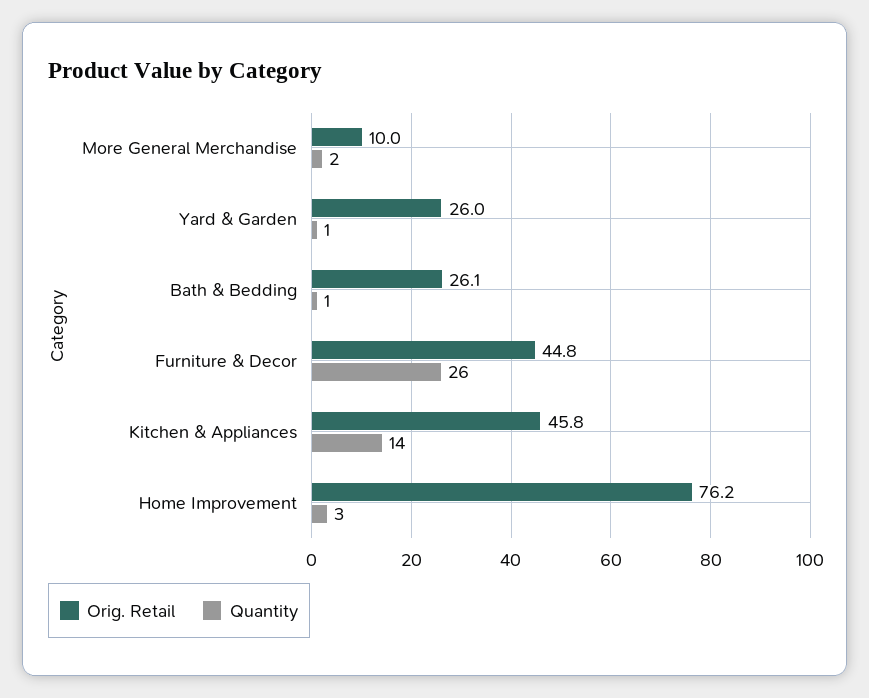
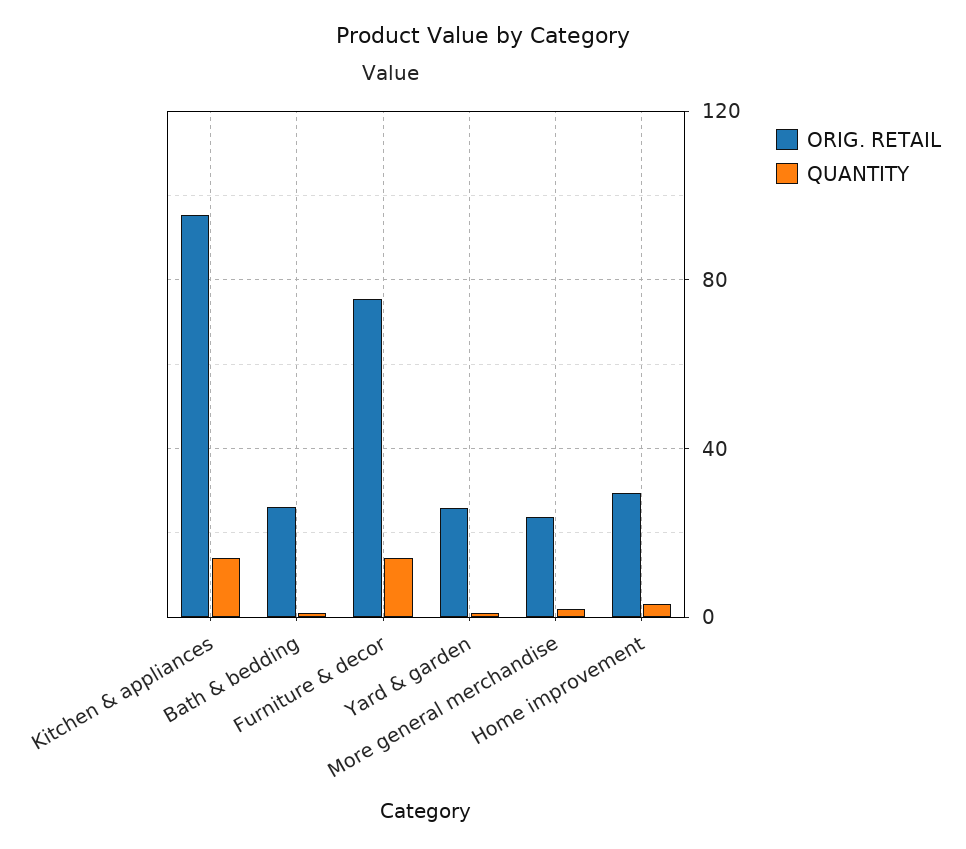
Orig. Retail, More General Merchandise: 10 -> 25
Orig. Retail, Furniture & Decor: 44.8 -> 75
Quantity, Furniture & Decor: 26 -> 15
Orig. Retail, Kitchen & Appliances: 45.8 -> 95
Orig. Retail, Home Improvement: 76.2 -> 30

